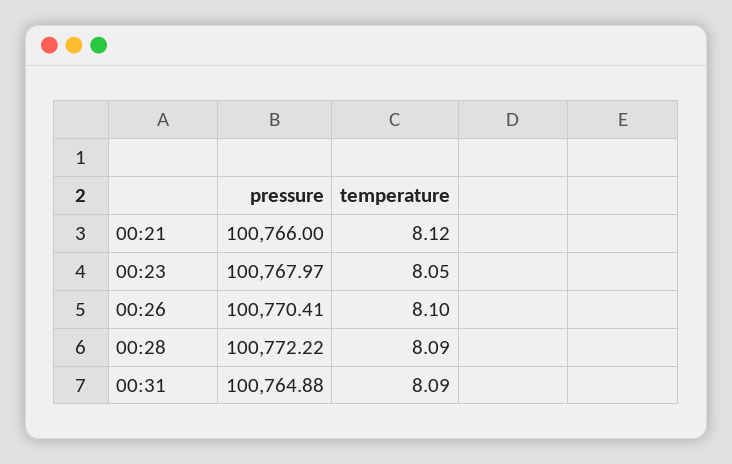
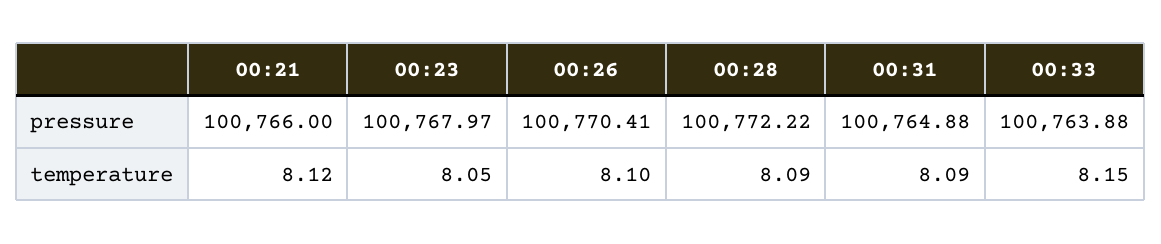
pressure, 00:33: none -> 100763.88
temperature, 00:33: none -> 8.15

